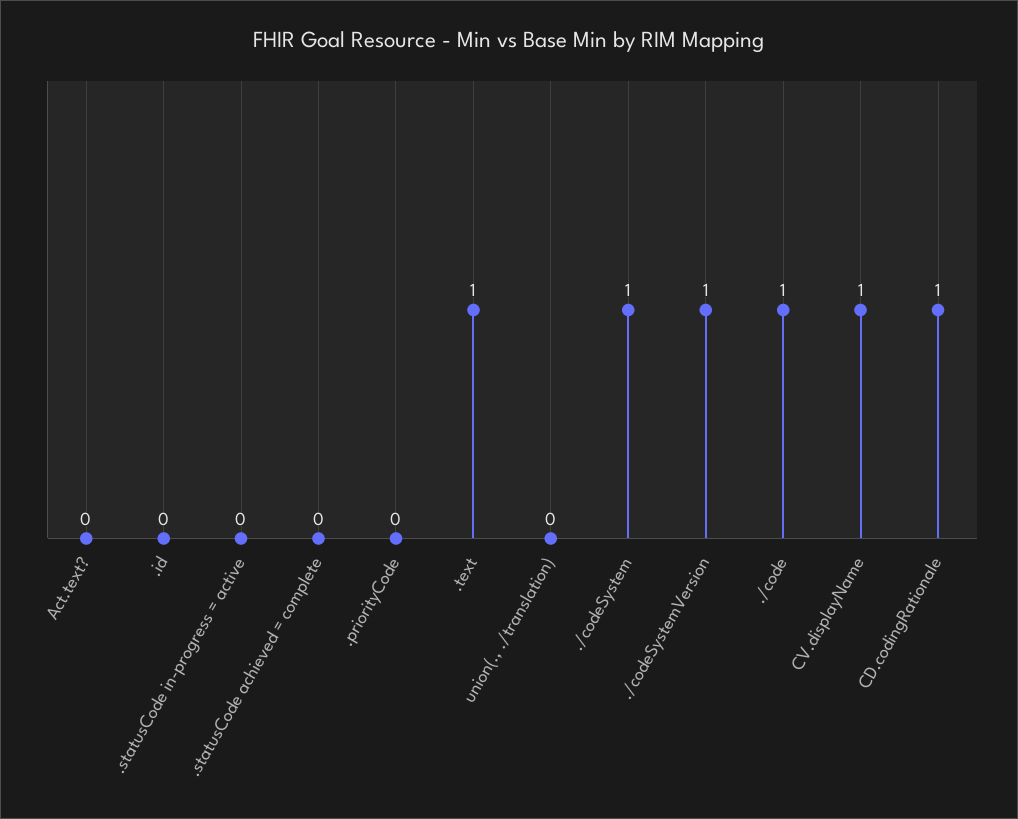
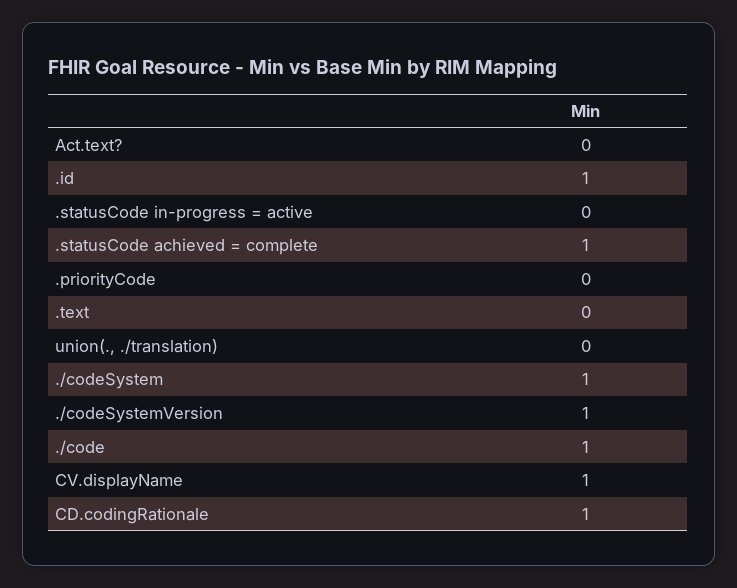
.id: 0 -> 1
.statusCode achieved = complete: 0 -> 1
.text: 1 -> 0

